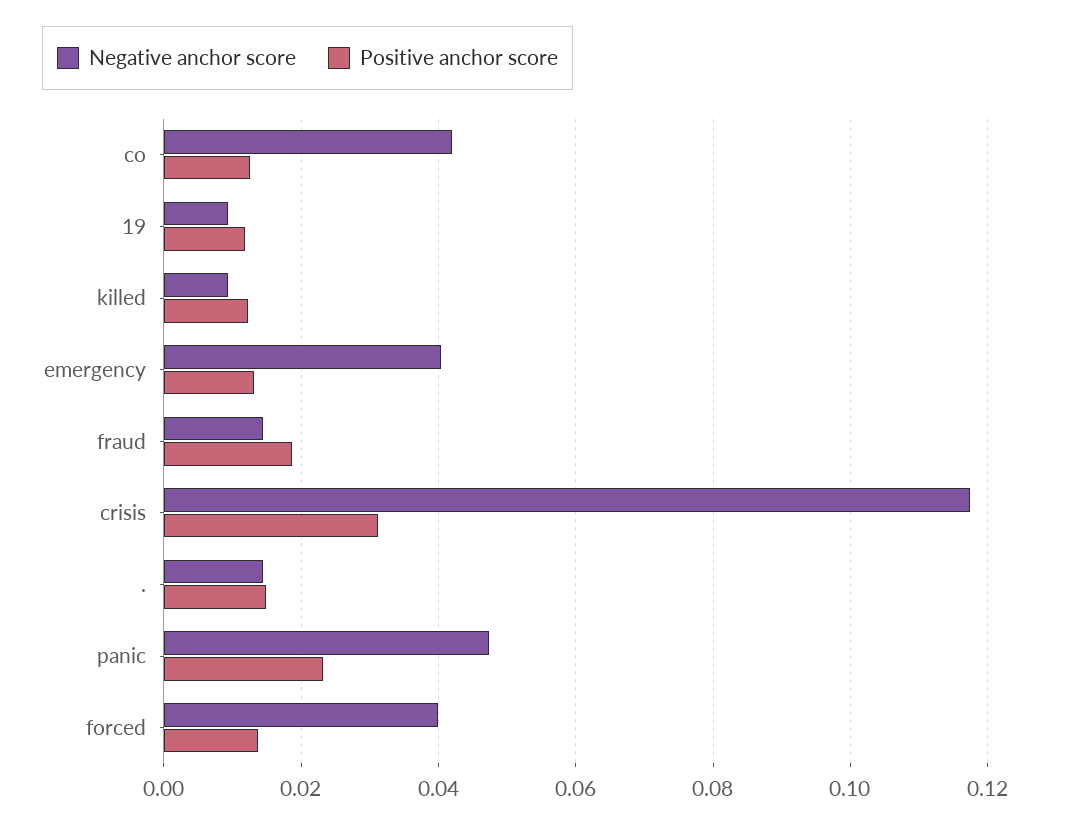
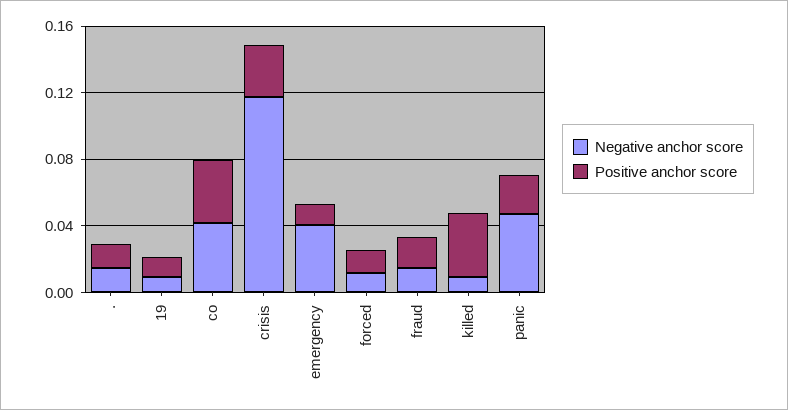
Positive anchor score, co: 0.012 -> 0.04
Positive anchor score, killed: 0.012 -> 0.04
Negative anchor score, forced: 0.04 -> 0.01

